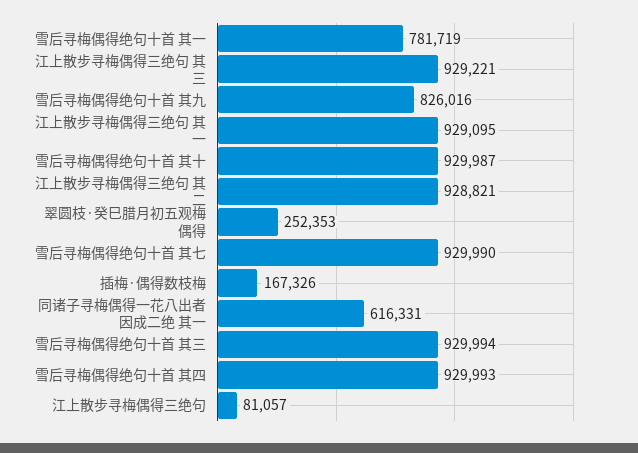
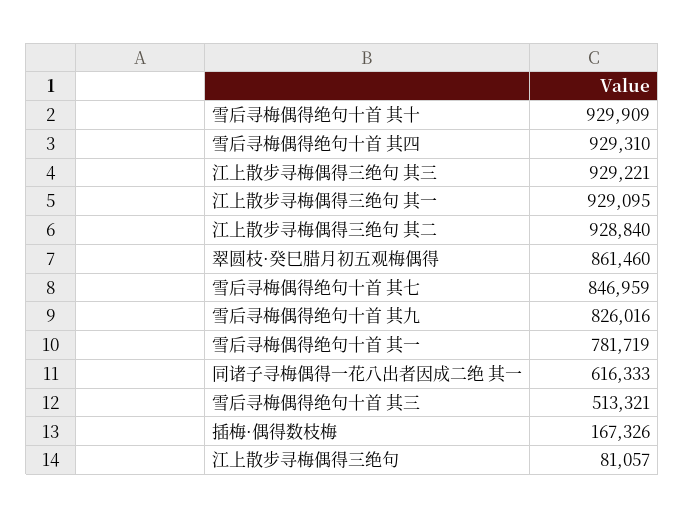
雪后寻梅偶得绝句十首 其十: 929987 -> 929909
江上散步寻梅偶得三绝句 其二: 928821 -> 928840
翠圆枝·癸巳腊月初五观梅偶得: 252353 -> 861460
雪后寻梅偶得绝句十首 其七: 929990 -> 846959
同诸子寻梅偶得一花八出者因成二绝 其一: 616331 -> 616333
雪后寻梅偶得绝句十首 其三: 929994 -> 513321
雪后寻梅偶得绝句十首 其四: 929993 -> 929310

